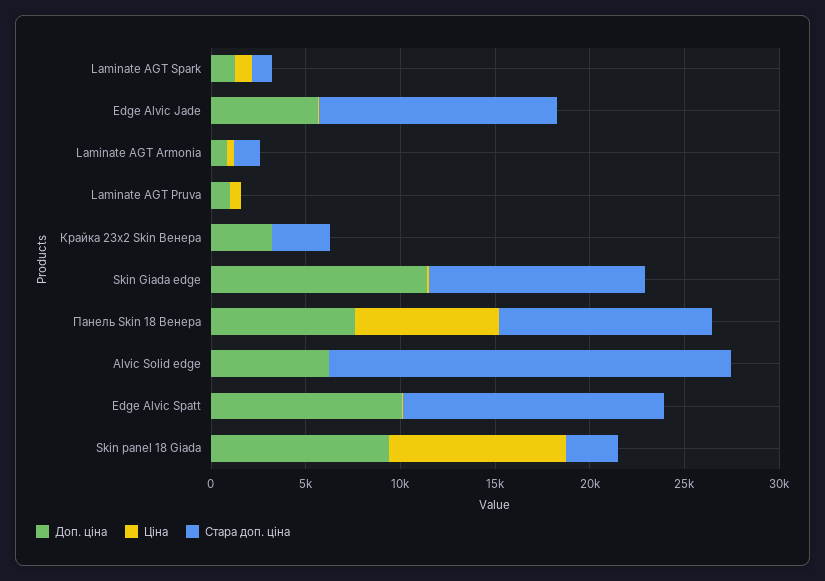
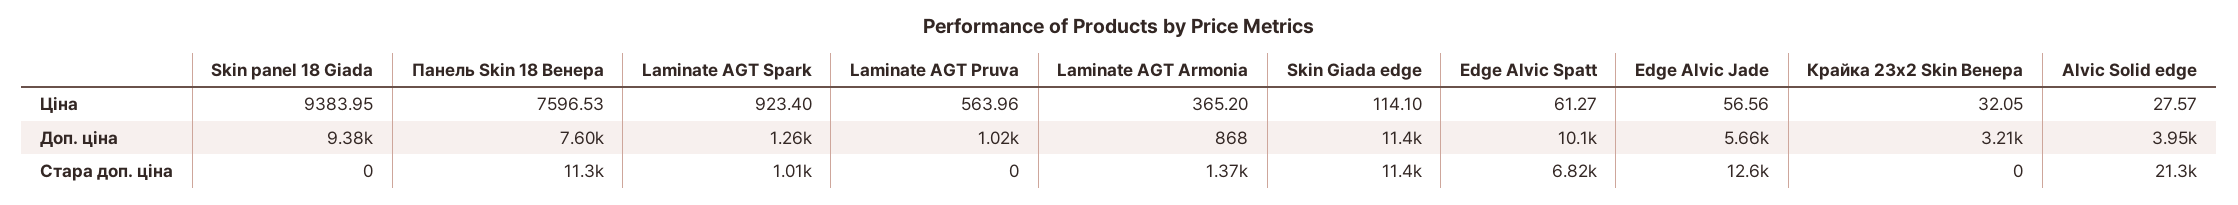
Стара доп. ціна, Крайка 23x2 Skin Венера: 3000 -> 0
Доп. ціна, Alvic Solid edge: 6000 -> 3950
Стара доп. ціна, Edge Alvic Spatt: 14000 -> 6820
Стара доп. ціна, Skin panel 18 Giada: 3000 -> 0

